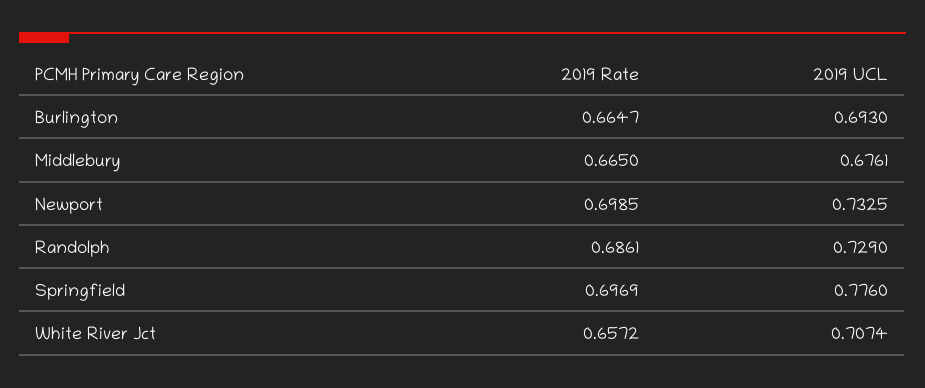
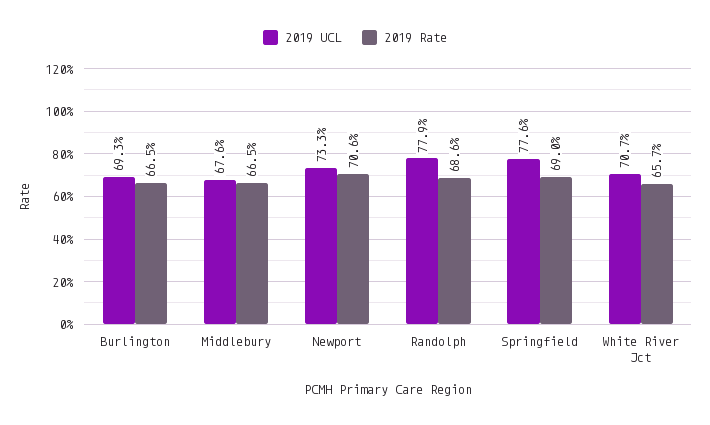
2019 Rate, Newport: 0.6985 -> 0.706
2019 UCL, Randolph: 0.729 -> 0.779
2019 Rate, Springfield: 0.6969 -> 0.69

